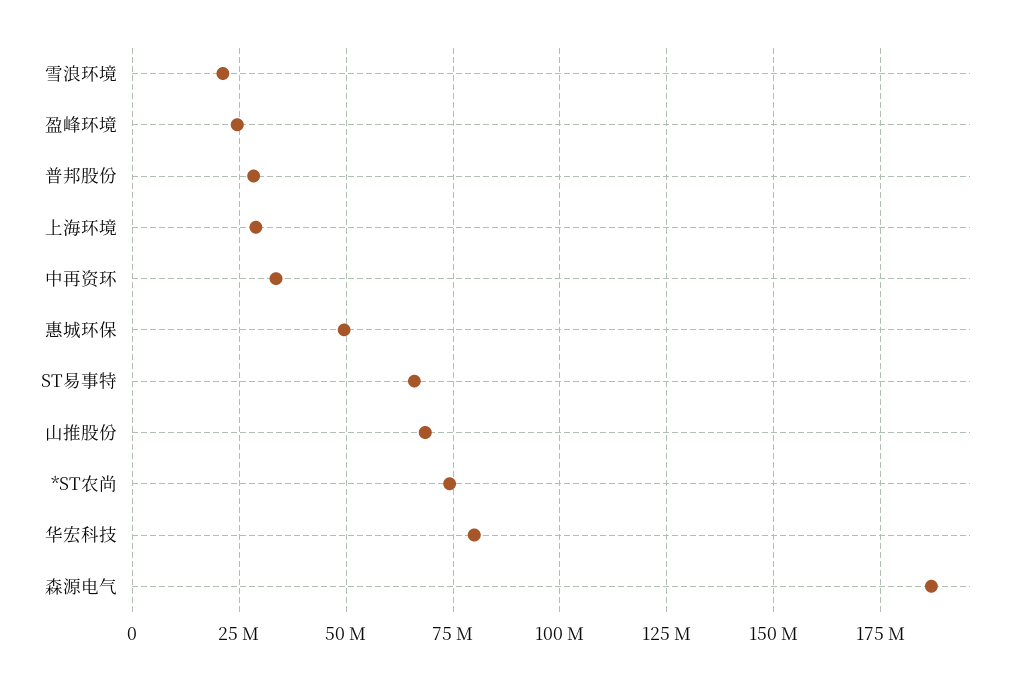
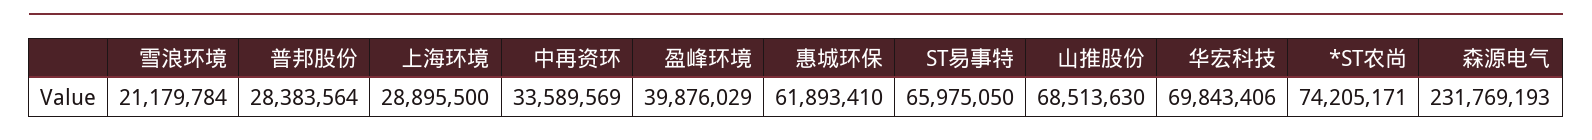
盈峰环境: 25000000 -> 39876029
惠城环保: 50000000 -> 61893410
华宏科技: 80000000 -> 69843406
森源电气: 187500000 -> 231769193

